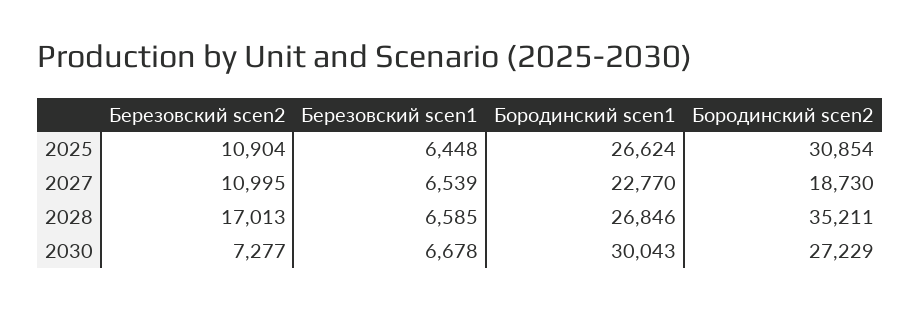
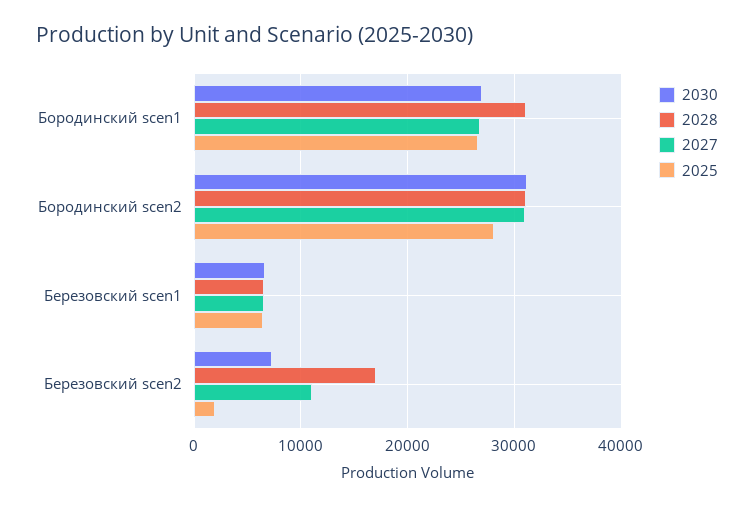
2025, Березовский scen2: 10904 -> 2000
2025, Бородинский scen2: 30854 -> 28000
2027, Бородинский scen1: 22770 -> 27000
2027, Бородинский scen2: 18730 -> 31000
2028, Бородинский scen1: 26846 -> 31000
2028, Бородинский scen2: 35211 -> 31000
2030, Бородинский scen1: 30043 -> 27000
2030, Бородинский scen2: 27229 -> 31000

